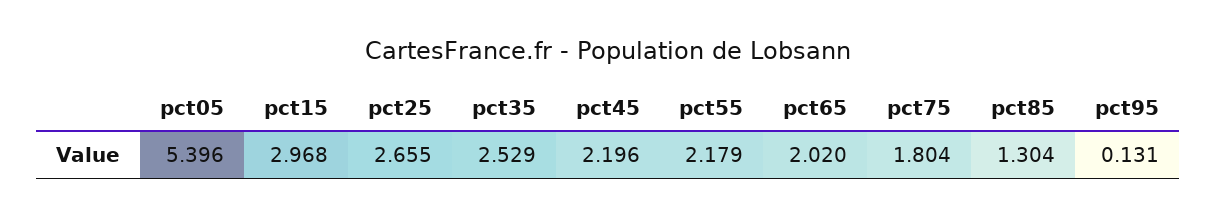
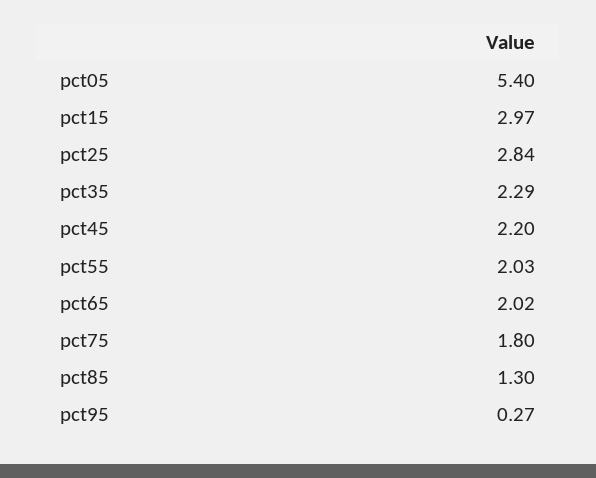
pct25: 2.655 -> 2.84
pct35: 2.529 -> 2.29
pct55: 2.179 -> 2.03
pct95: 0.131 -> 0.27

